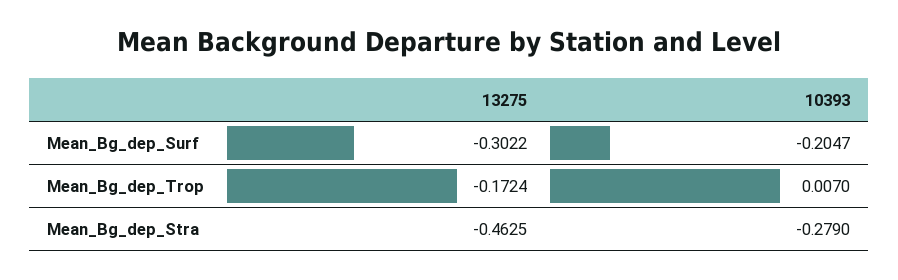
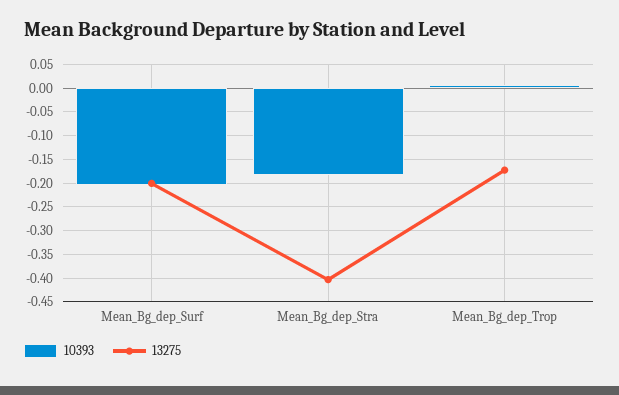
13275, Mean_Bg_dep_Surf: -0.3022 -> -0.2
13275, Mean_Bg_dep_Stra: -0.4625 -> -0.4
10393, Mean_Bg_dep_Stra: -0.279 -> -0.175

